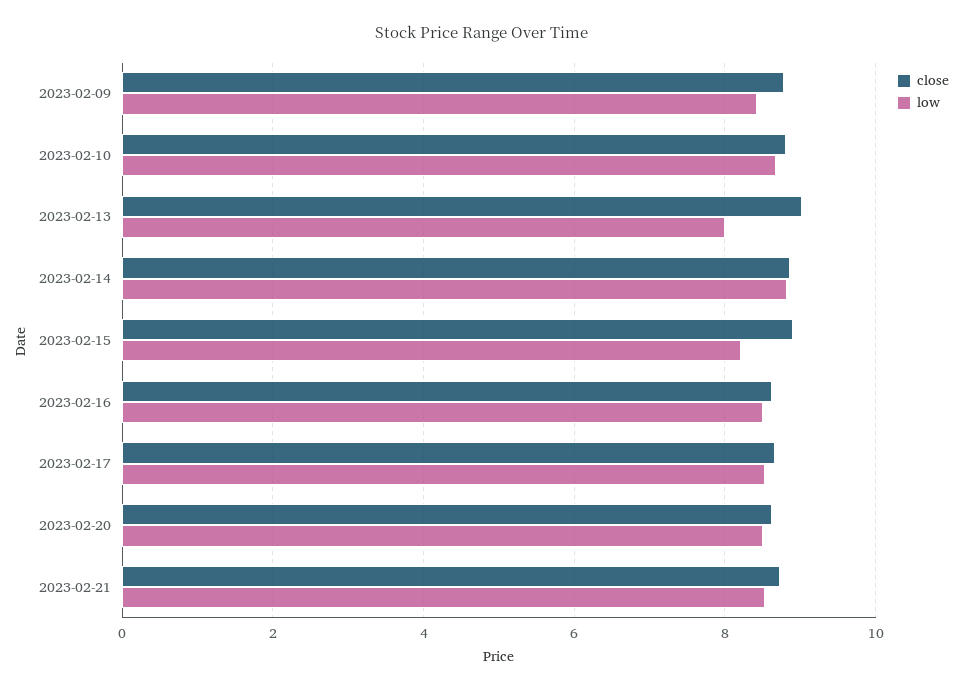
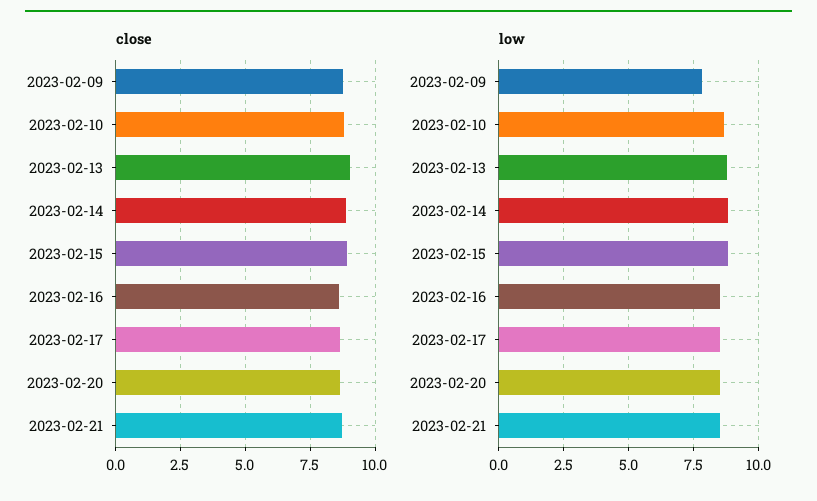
low, 2023-02-09: 8.4 -> 7.75
low, 2023-02-13: 8 -> 8.75
low, 2023-02-15: 8.2 -> 8.75

